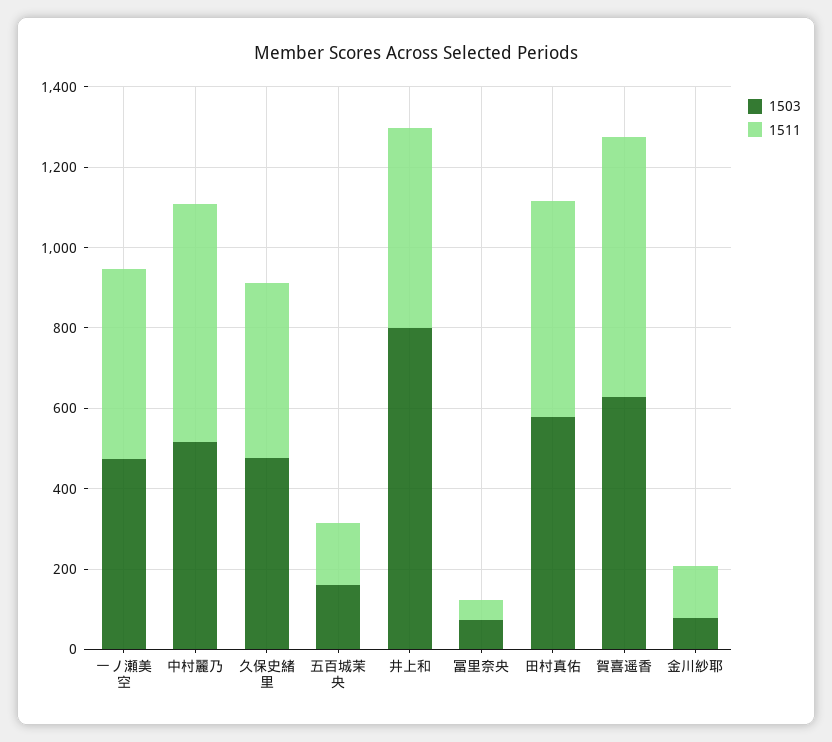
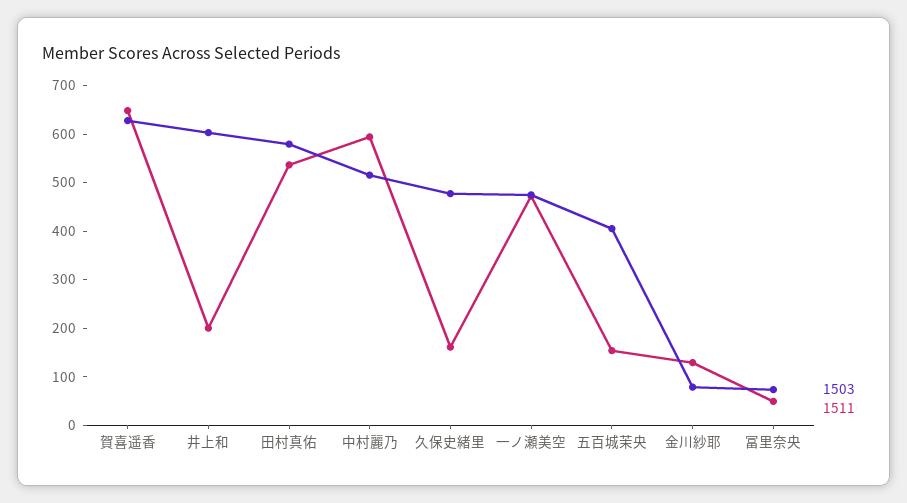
1511, 久保史緒里: 450 -> 160
1503, 五百城茉央: 150 -> 400
1503, 井上和: 800 -> 600
1511, 井上和: 500 -> 200

